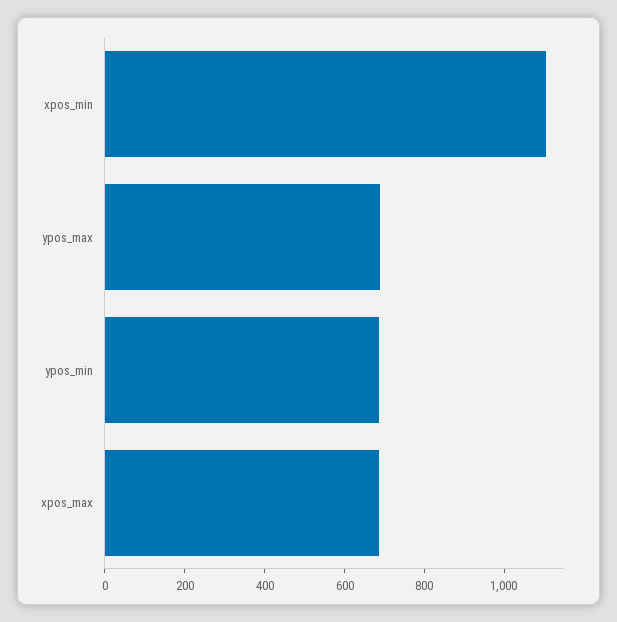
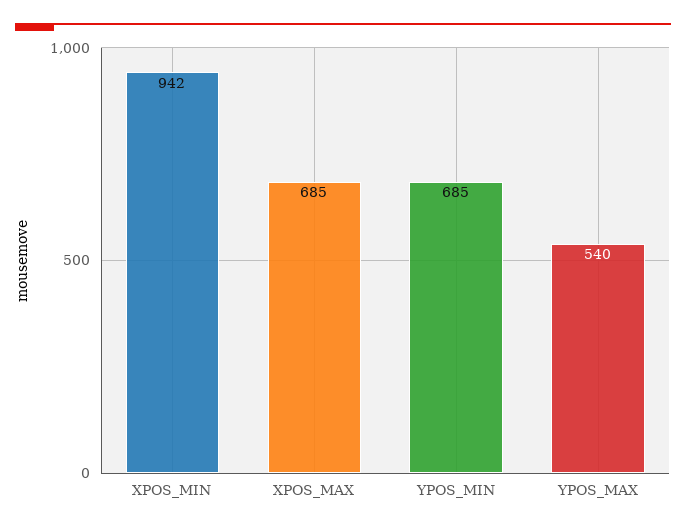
xpos_min: 1100 -> 942
ypos_max: 700 -> 540

